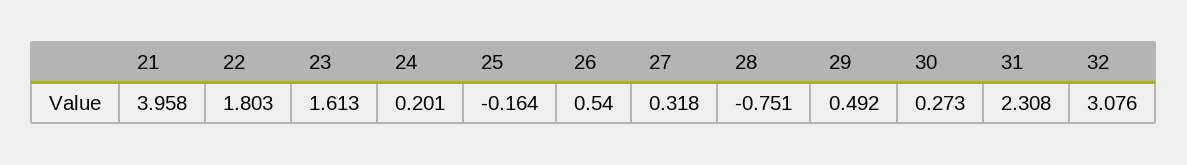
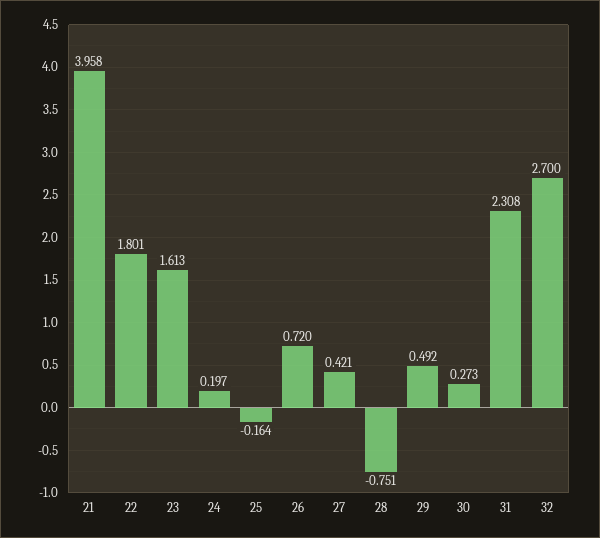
22: 1.803 -> 1.801
24: 0.201 -> 0.197
26: 0.54 -> 0.72
27: 0.318 -> 0.421
32: 3.076 -> 2.7

